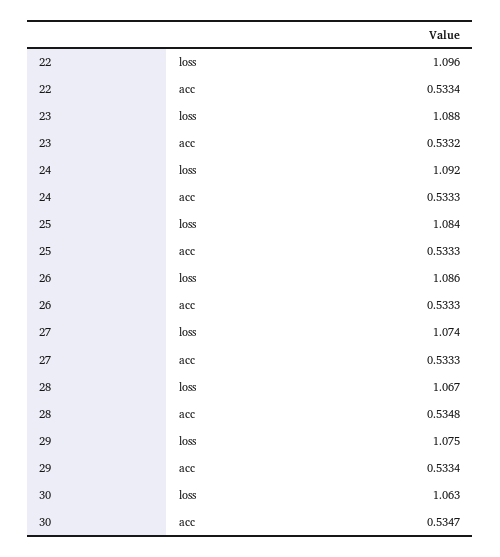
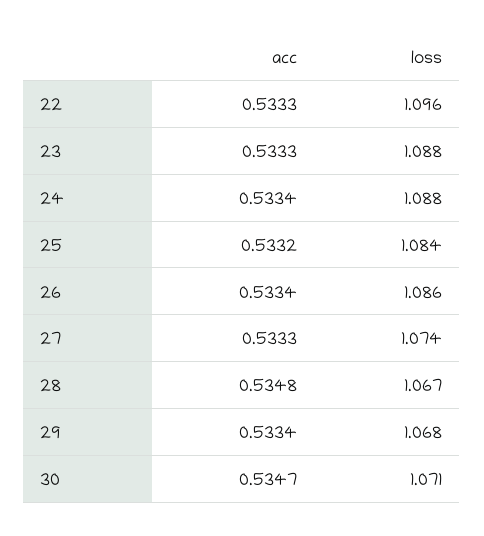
22, acc: 0.5334 -> 0.5333
23, acc: 0.5332 -> 0.5333
24, loss: 1.092 -> 1.088
24, acc: 0.5333 -> 0.5334
25, acc: 0.5333 -> 0.5332
26, acc: 0.5333 -> 0.5334
29, loss: 1.075 -> 1.068
30, loss: 1.063 -> 1.071

